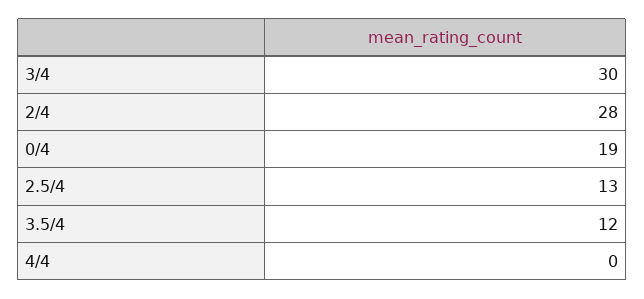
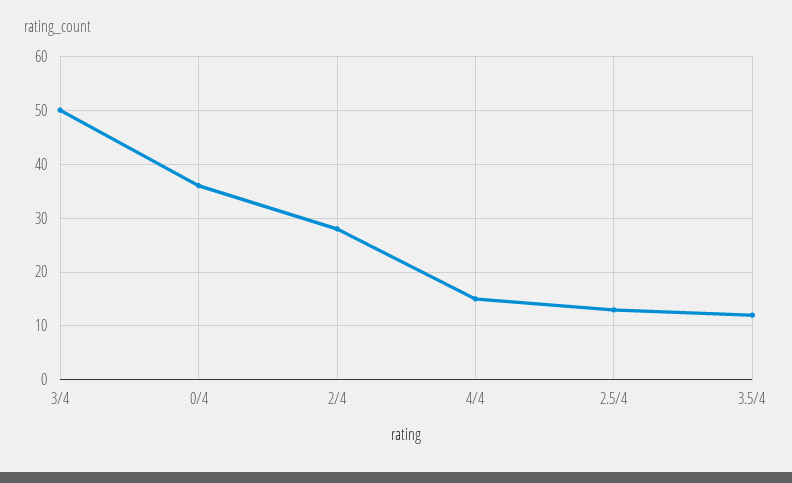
3/4: 30 -> 50
0/4: 19 -> 35
4/4: 0 -> 15

